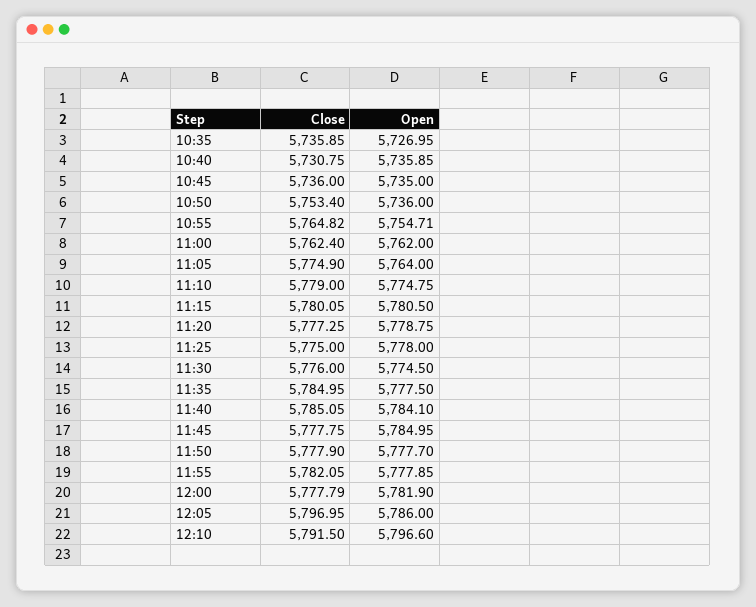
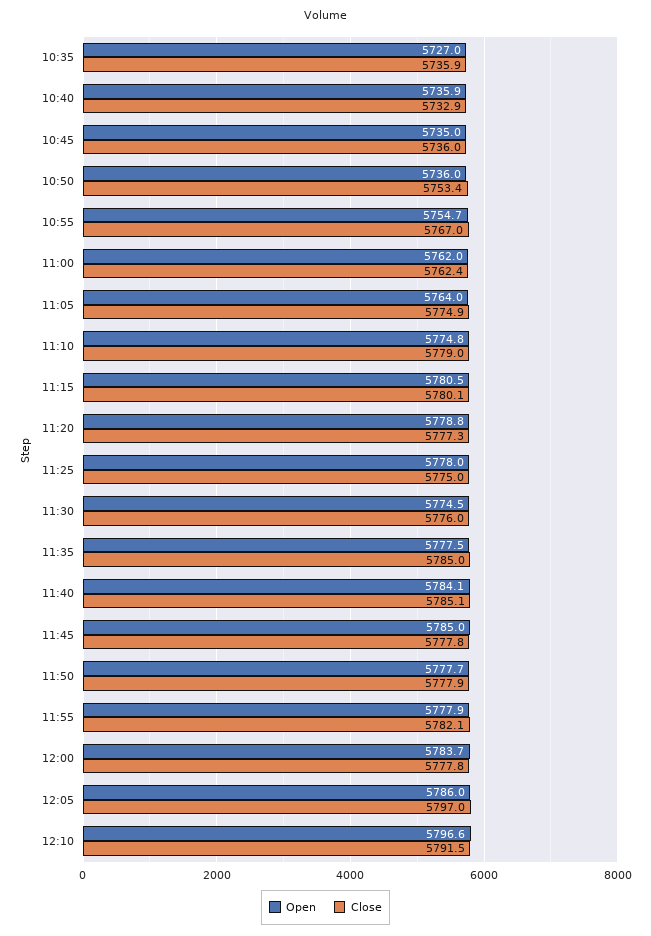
Close, 10:40: 5730.75 -> 5732.9
Close, 10:55: 5764.82 -> 5767
Open, 12:00: 5781.9 -> 5783.7

